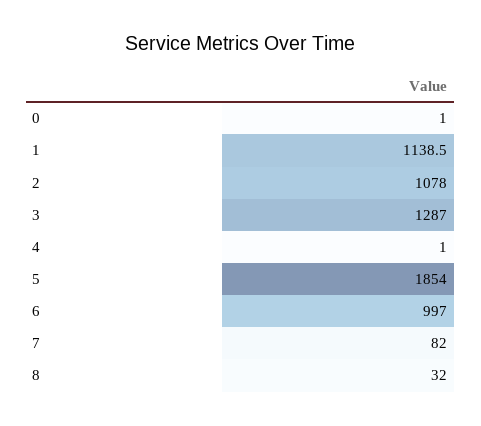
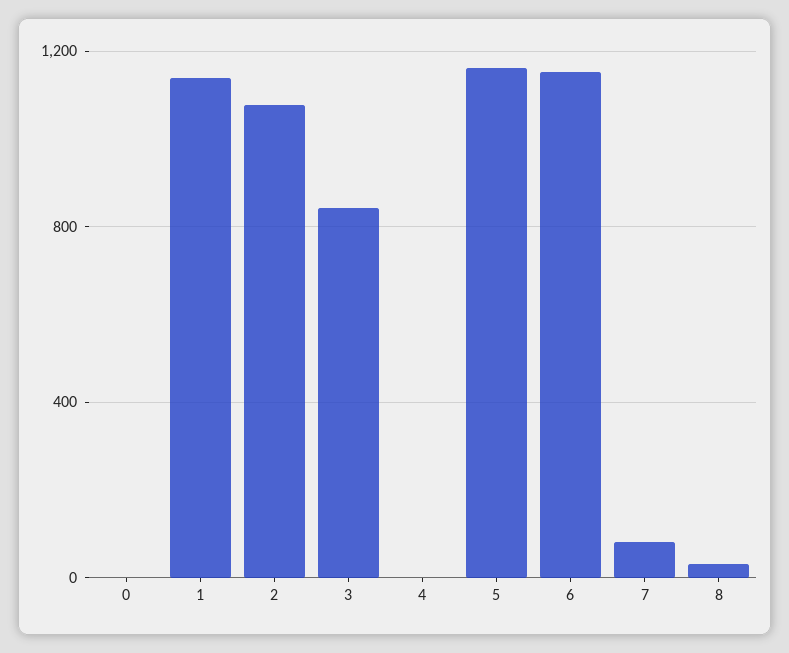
3: 1287 -> 850
5: 1854 -> 1150
6: 997 -> 1150

